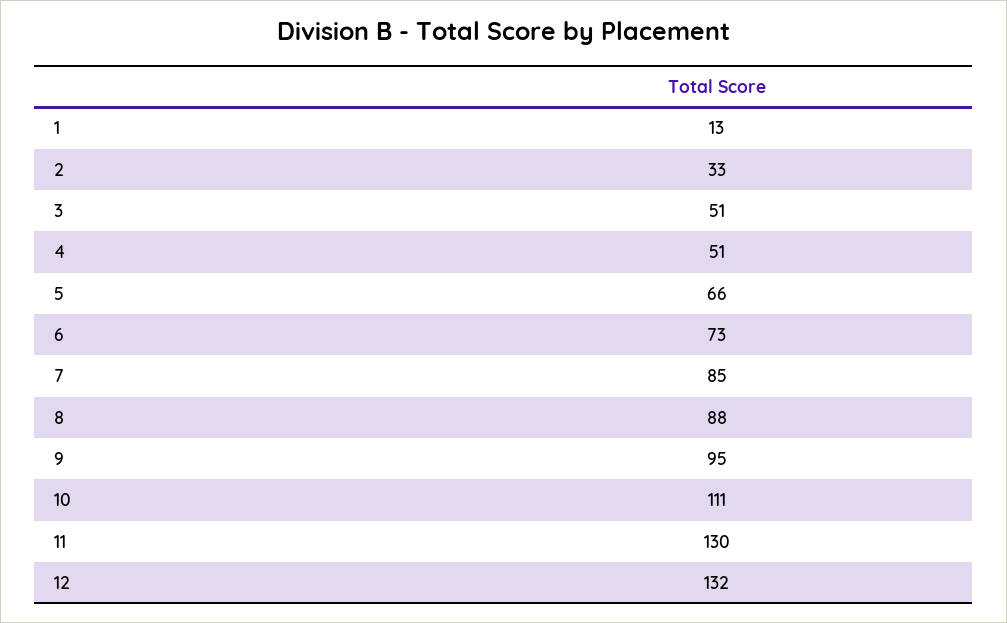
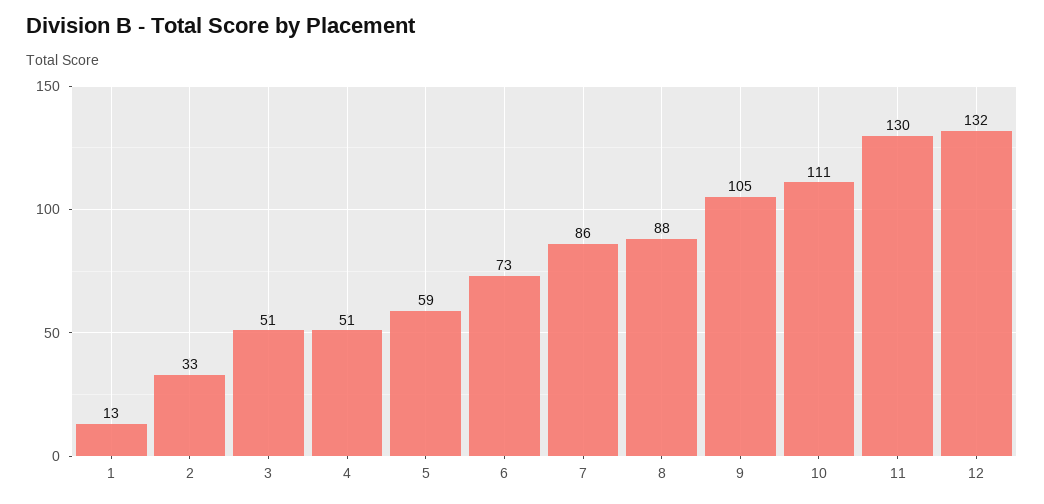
5: 66 -> 59
7: 85 -> 86
9: 95 -> 105

